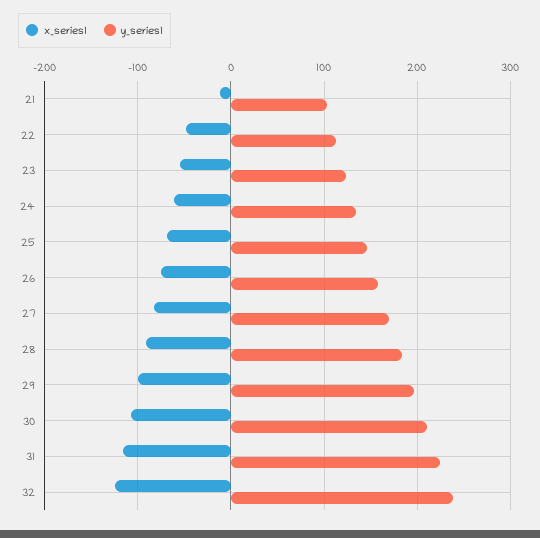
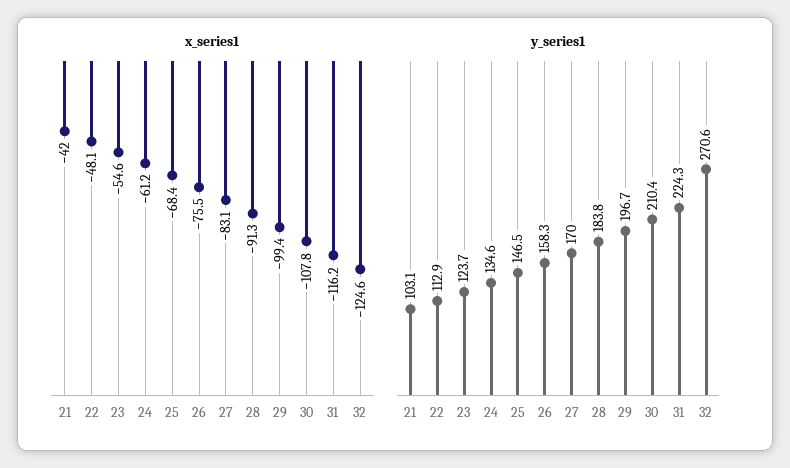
x_series1, 21: -10 -> -42
y_series1, 32: 240 -> 270.6

